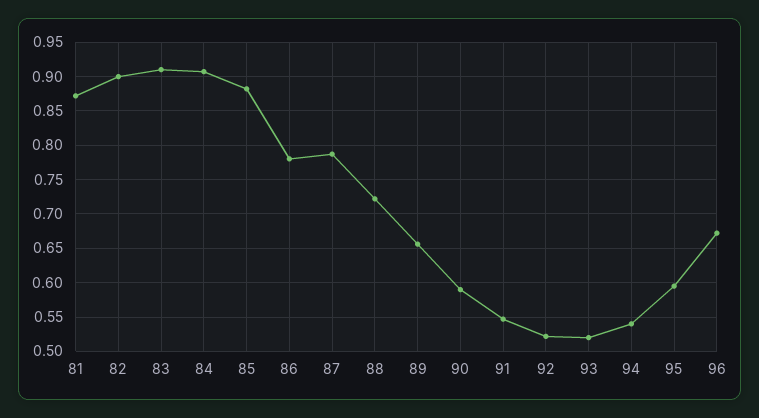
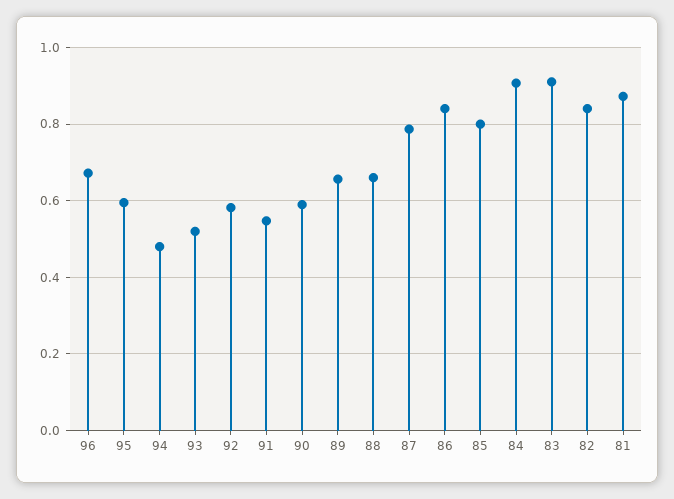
82: 0.9 -> 0.84
85: 0.88 -> 0.8
86: 0.78 -> 0.84
88: 0.72 -> 0.66
92: 0.52 -> 0.58
94: 0.54 -> 0.48

